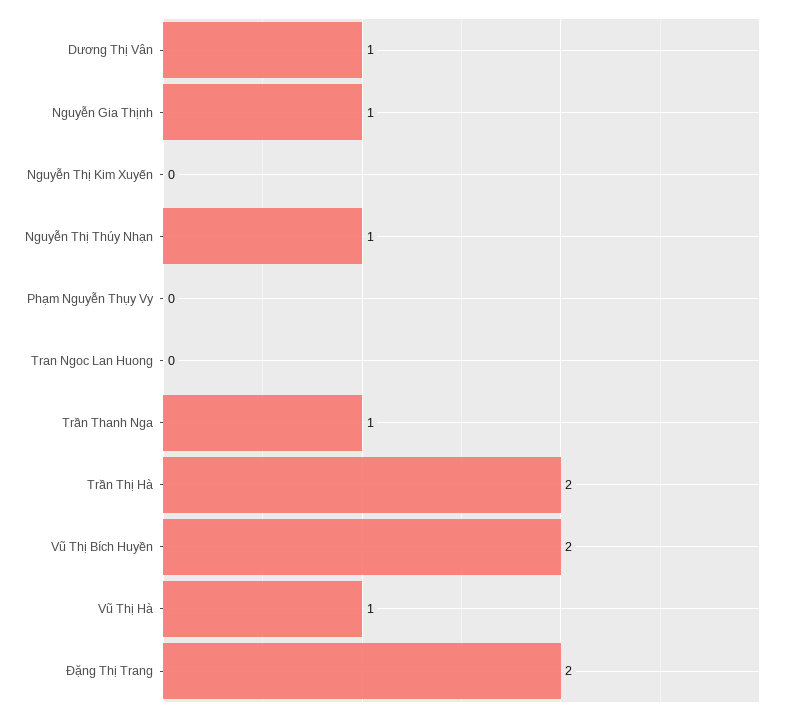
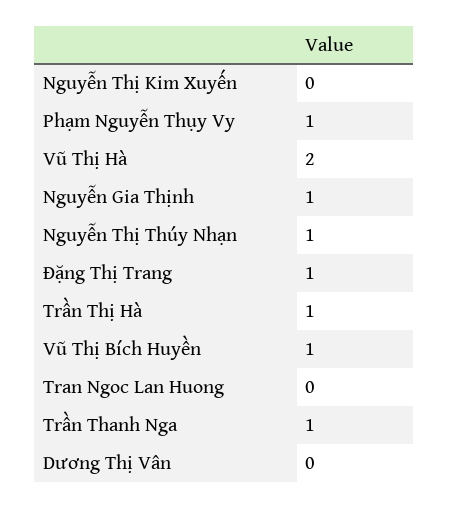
Dương Thị Vân: 1 -> 0
Phạm Nguyễn Thụy Vy: 0 -> 1
Trần Thị Hà: 2 -> 1
Vũ Thị Bích Huyền: 2 -> 1
Vũ Thị Hà: 1 -> 2
Đặng Thị Trang: 2 -> 1

